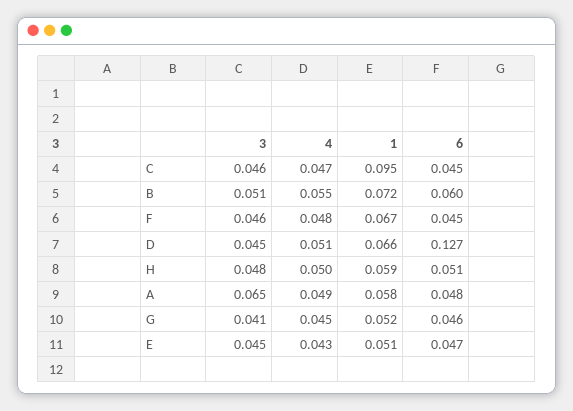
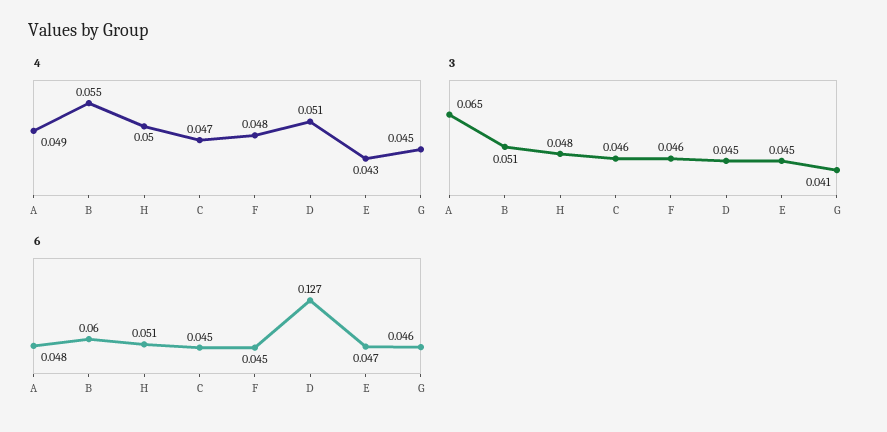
1, C: 0.095 -> none
1, B: 0.072 -> none
1, F: 0.067 -> none
1, D: 0.066 -> none
1, H: 0.059 -> none
1, A: 0.058 -> none
1, G: 0.052 -> none
1, E: 0.051 -> none

